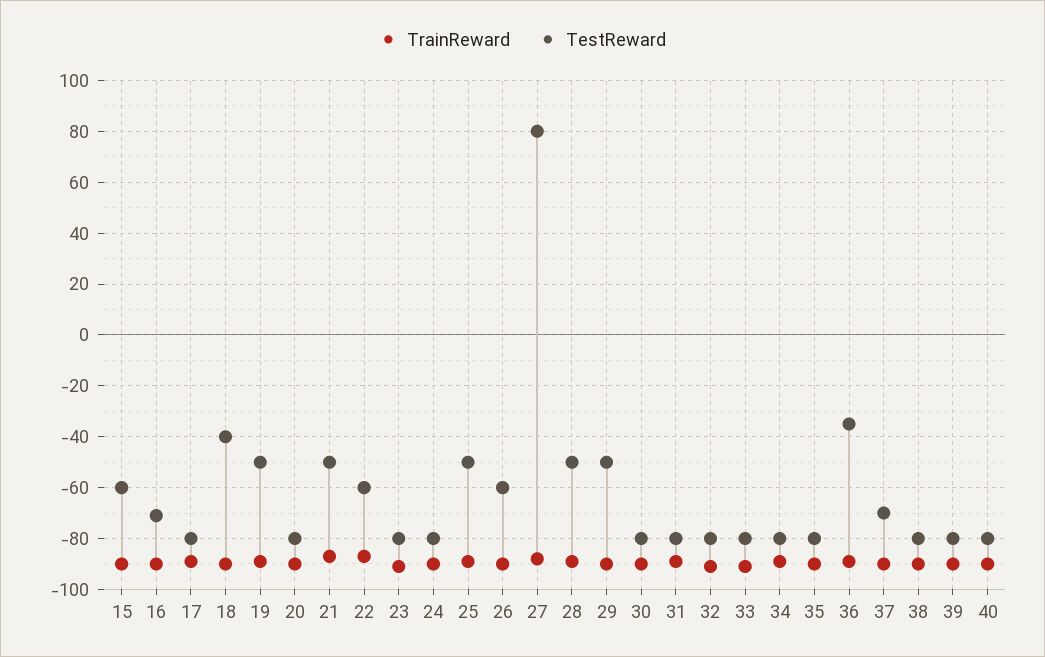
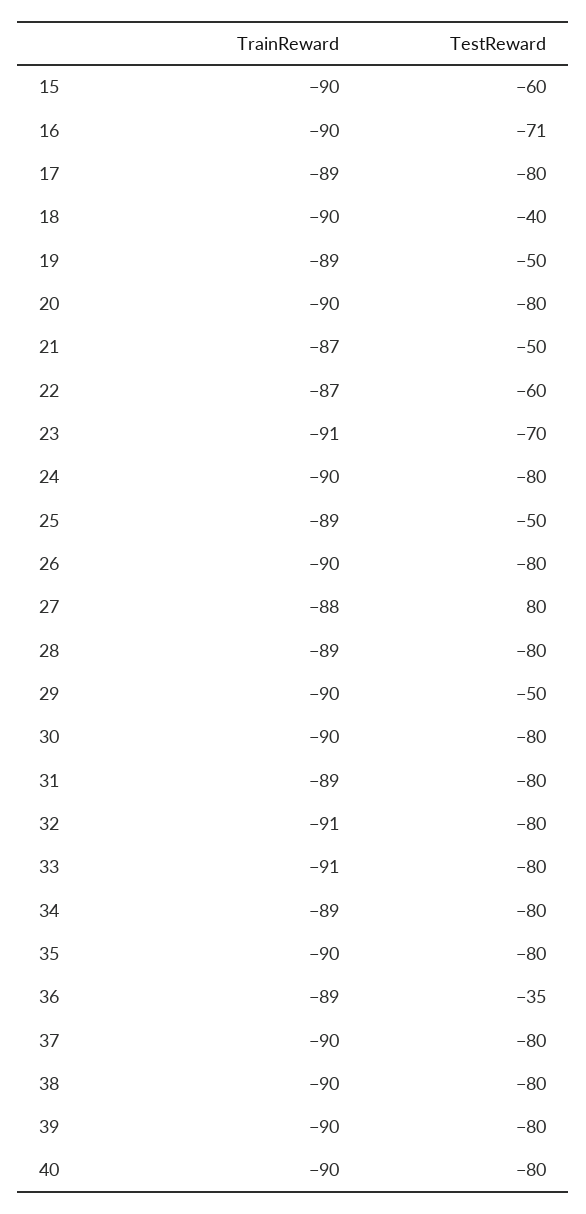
TestReward, 23: -80 -> -70
TestReward, 26: -60 -> -80
TestReward, 28: -50 -> -80
TestReward, 37: -70 -> -80

